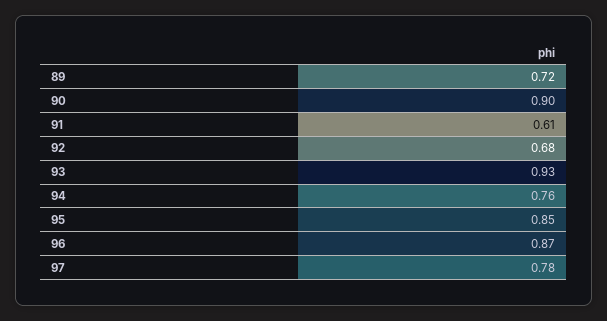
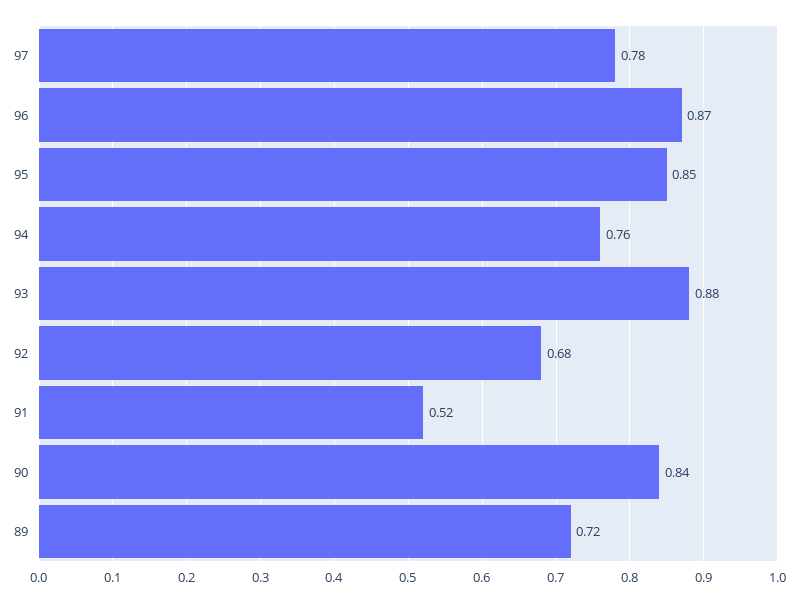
90: 0.9 -> 0.84
91: 0.61 -> 0.52
93: 0.93 -> 0.88

